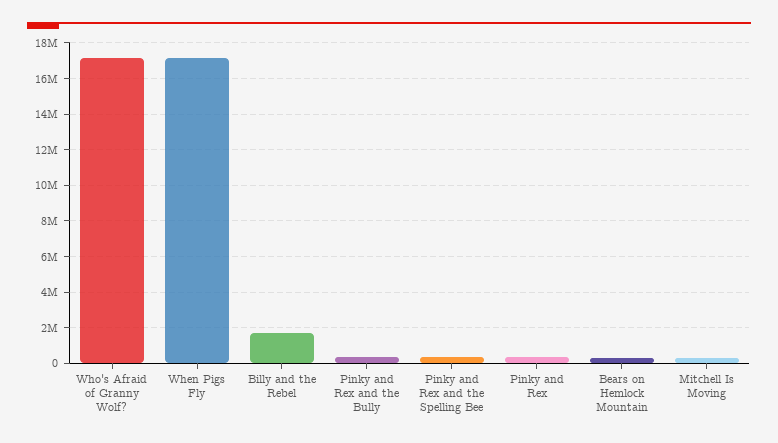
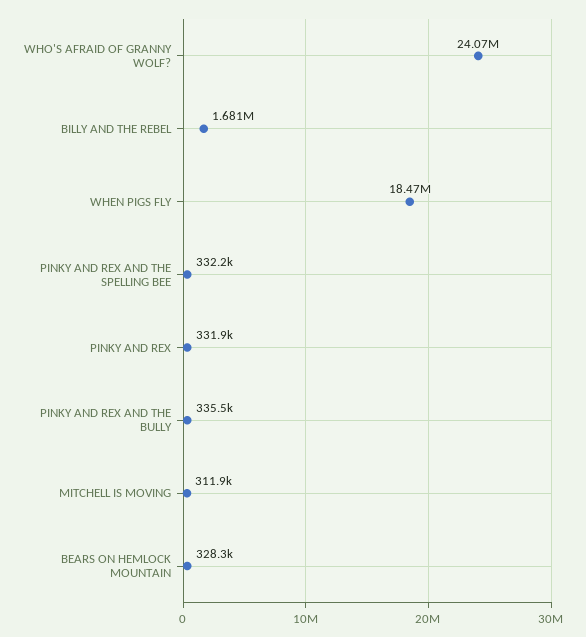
Who's Afraid of Granny Wolf?: 17000000 -> 24070000
When Pigs Fly: 17000000 -> 18470000

